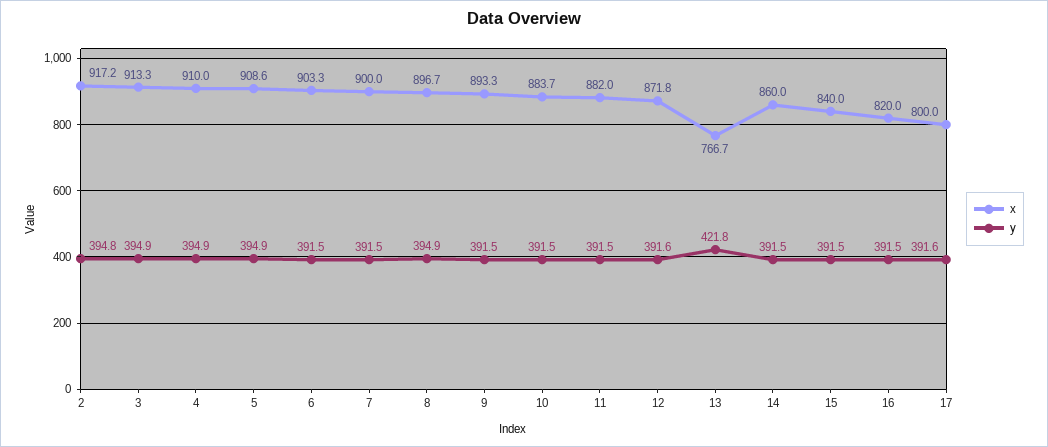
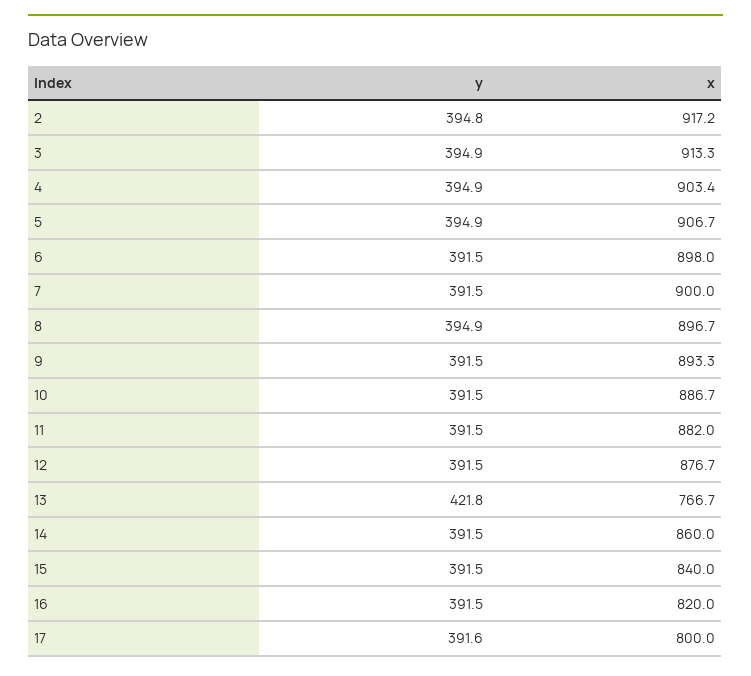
x, 4: 910 -> 903.4
x, 5: 908.6 -> 906.7
x, 6: 903.3 -> 898
x, 10: 883.7 -> 886.7
x, 12: 871.8 -> 876.7
y, 12: 391.6 -> 391.5

